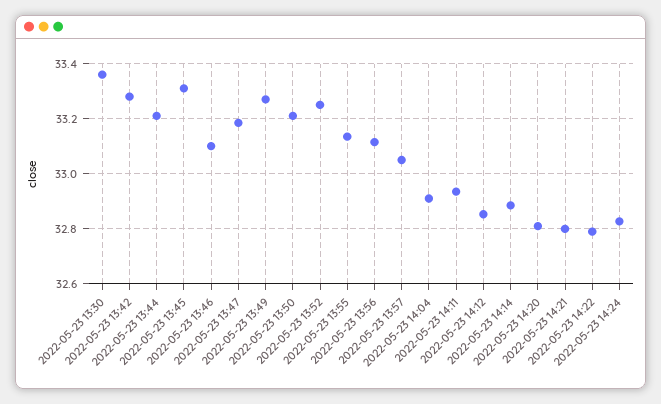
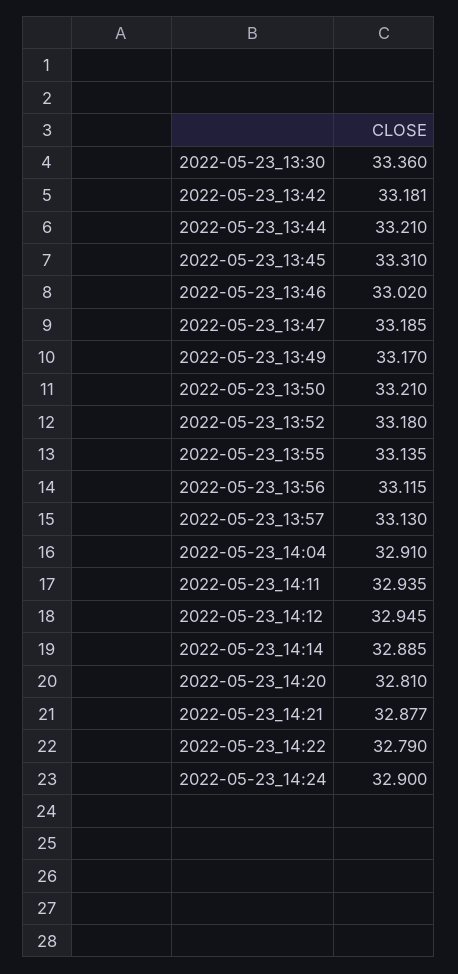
2022-05-23 13:42: 33.275 -> 33.181
2022-05-23 13:46: 33.1 -> 33.02
2022-05-23 13:49: 33.275 -> 33.17
2022-05-23 13:52: 33.25 -> 33.18
2022-05-23 13:57: 33.05 -> 33.13
2022-05-23 14:12: 32.85 -> 32.945
2022-05-23 14:21: 32.8 -> 32.877
2022-05-23 14:24: 32.825 -> 32.9

